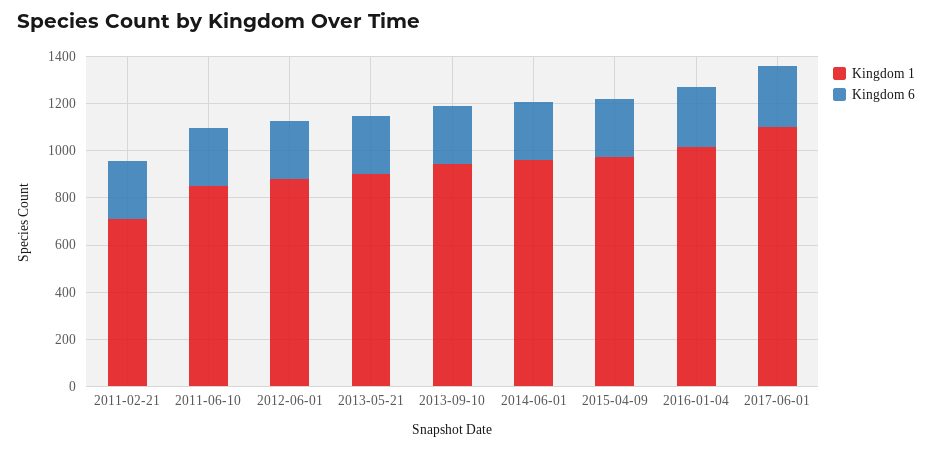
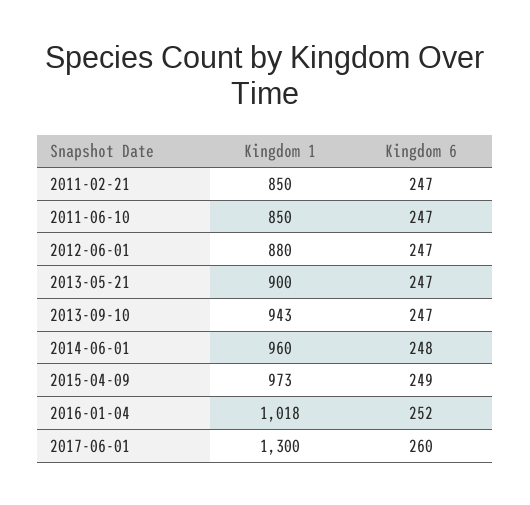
Kingdom 1, 2011-02-21: 700 -> 850
Kingdom 1, 2017-06-01: 1100 -> 1300

